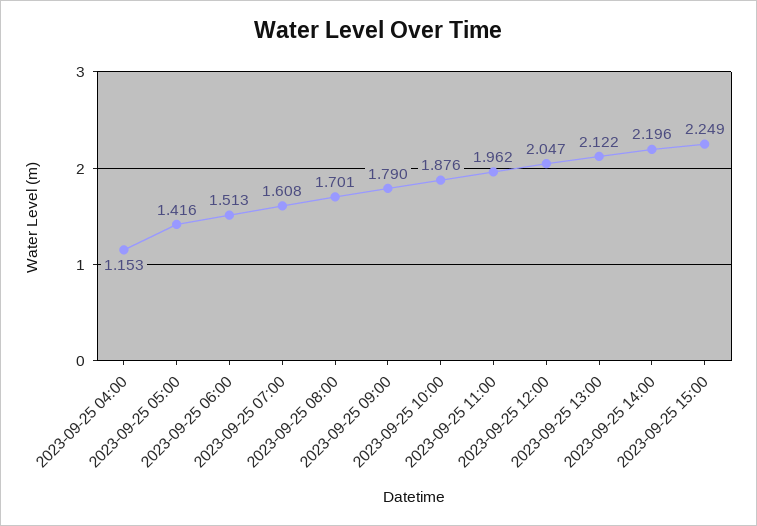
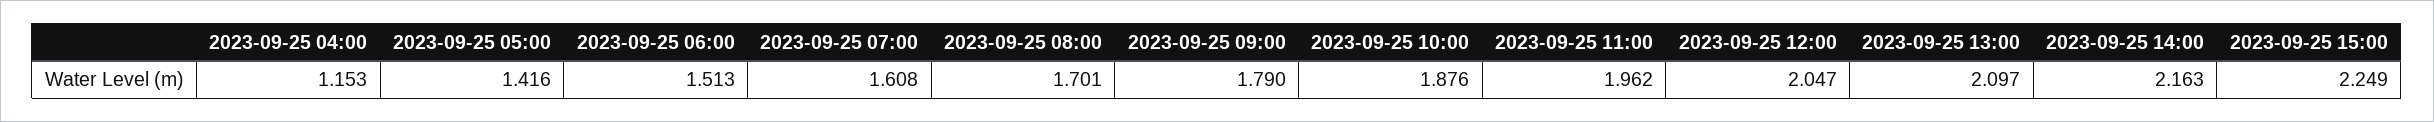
2023-09-25 13:00: 2.122 -> 2.097
2023-09-25 14:00: 2.196 -> 2.163

